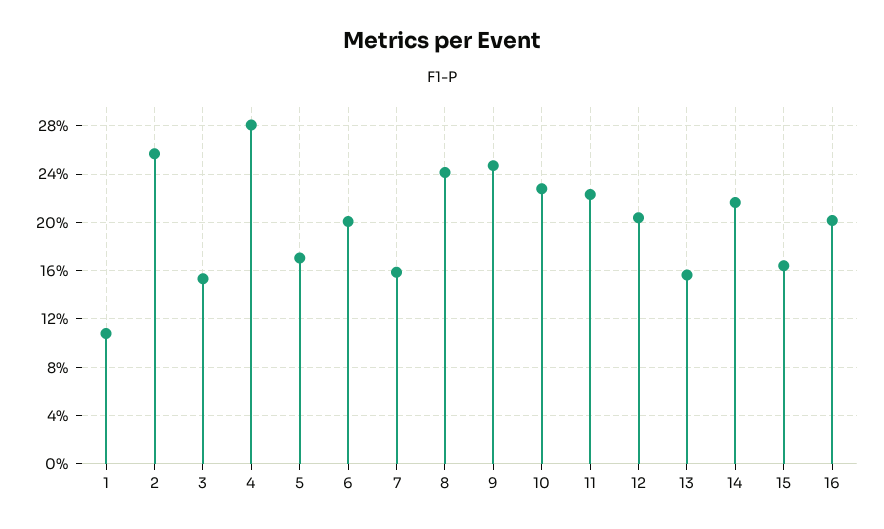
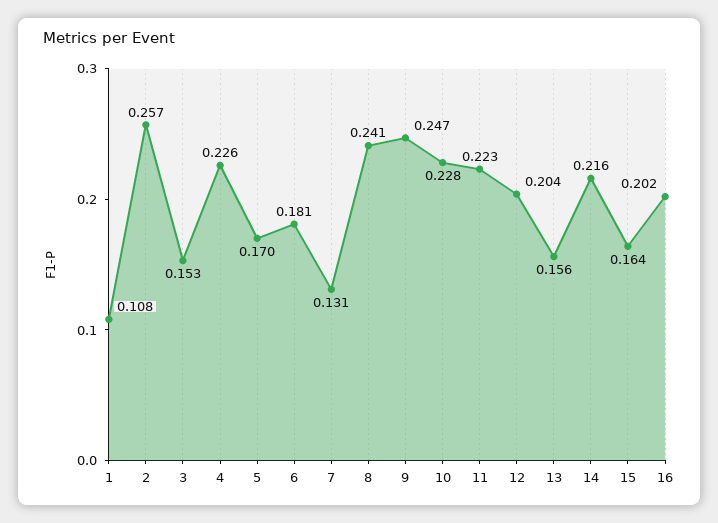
4: 0.28 -> 0.226
6: 0.2 -> 0.181
7: 0.16 -> 0.131

